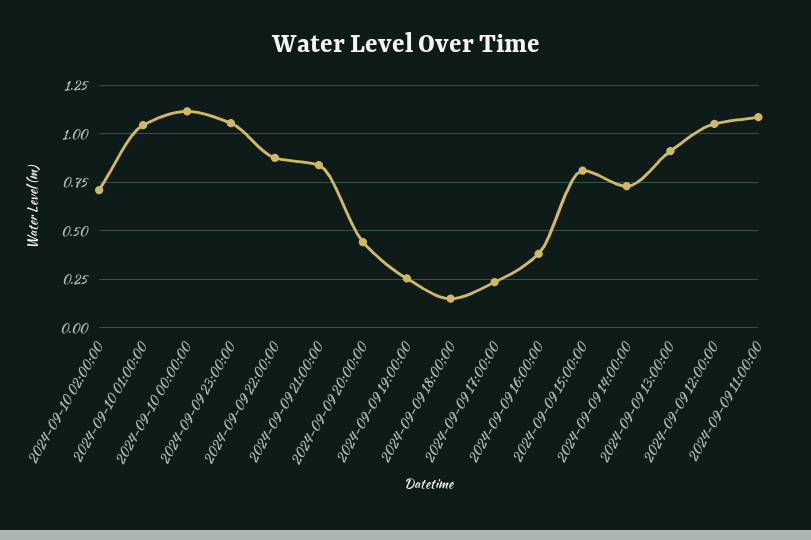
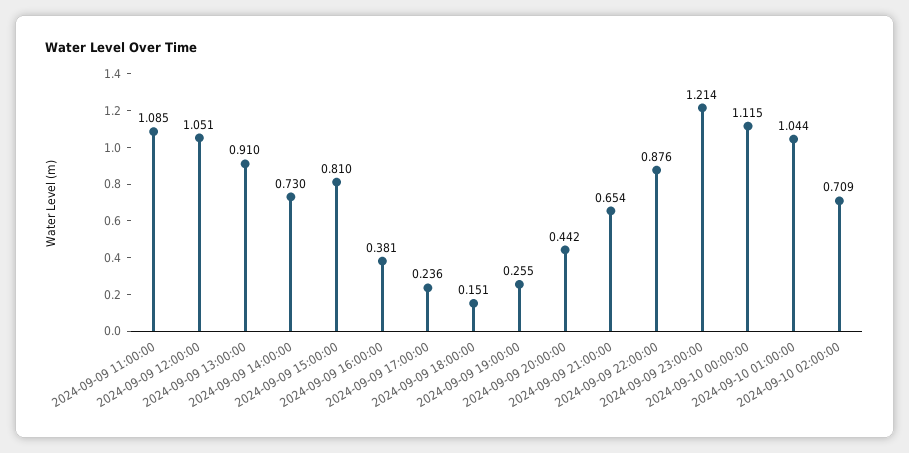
2024-09-09 23:00:00: 1.05 -> 1.214
2024-09-09 21:00:00: 0.85 -> 0.654

